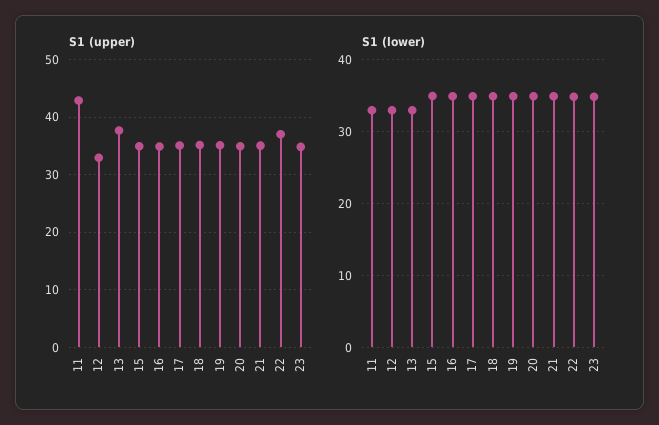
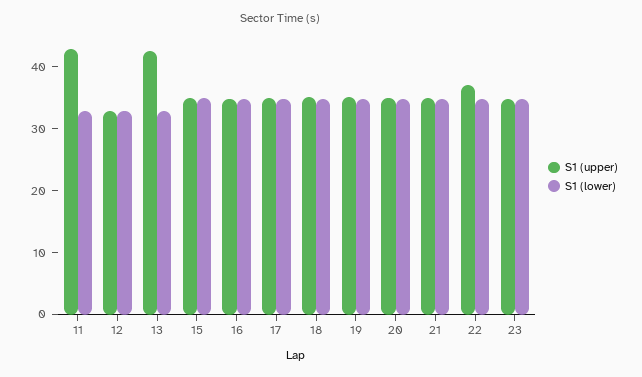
S1 (upper), 13: 38 -> 42

